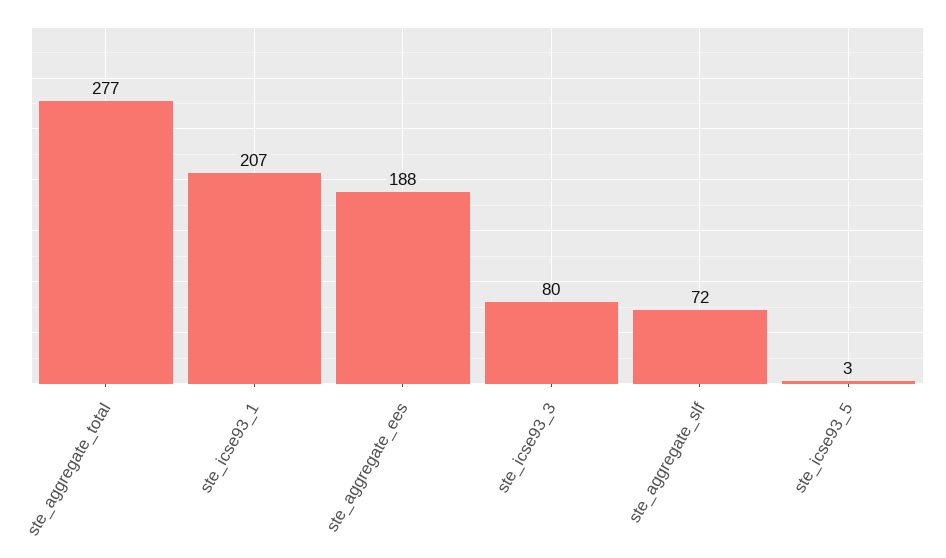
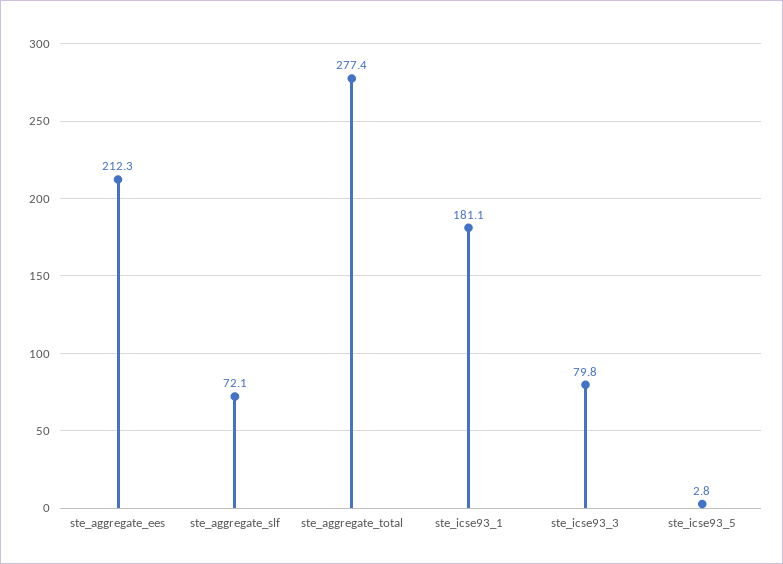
ste_icse93_1: 207 -> 181.1
ste_aggregate_ees: 188 -> 212.3

